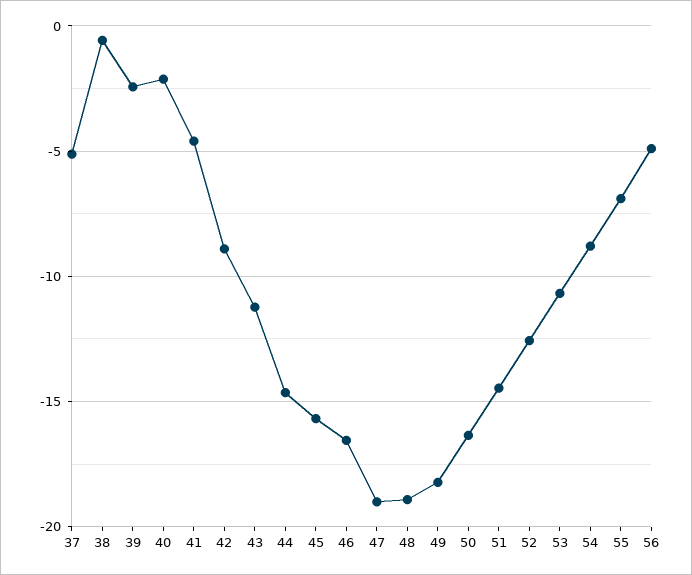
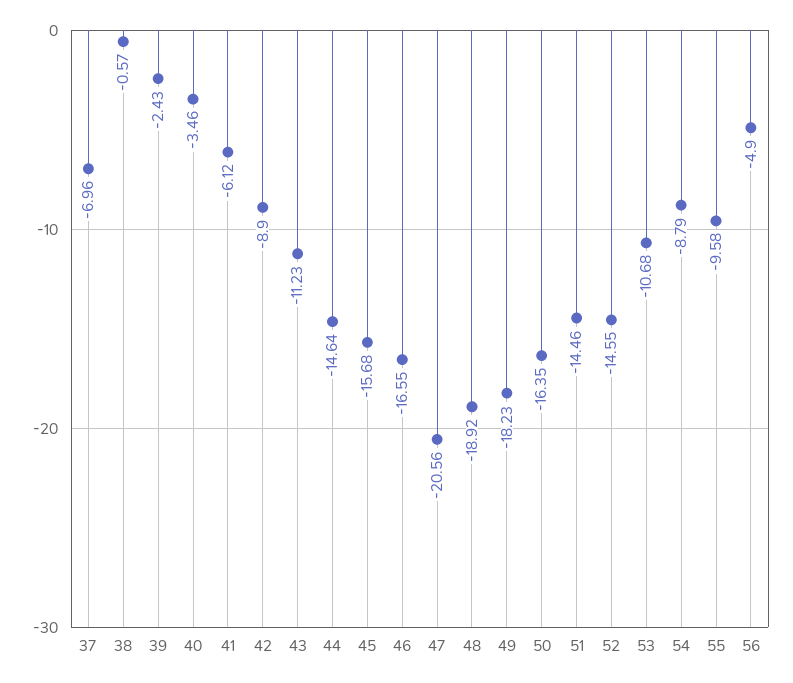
37: -5 -> -6.96
40: -2 -> -3.46
41: -4.5 -> -6.12
47: -19 -> -20.56
52: -12.5 -> -14.55
55: -7 -> -9.58

